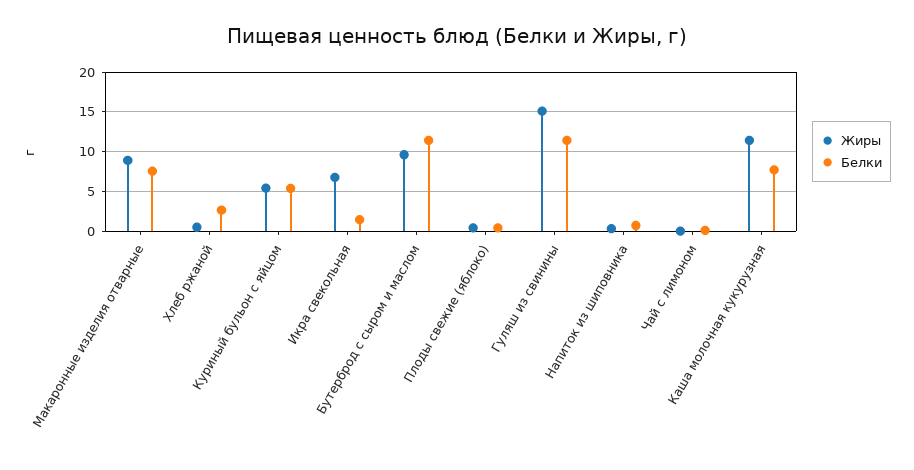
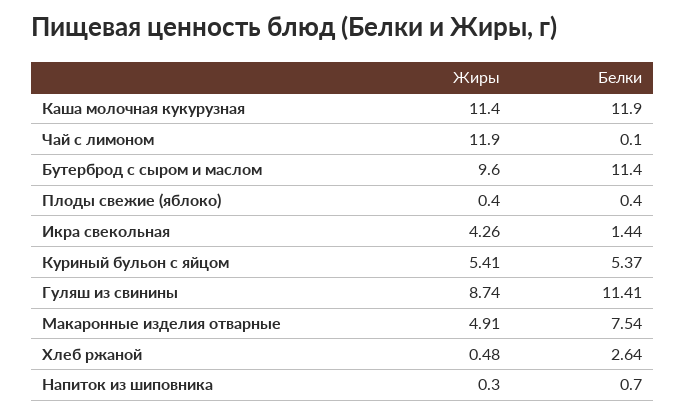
Жиры, Макаронные изделия отварные: 9 -> 4.91
Жиры, Икра свекольная: 7 -> 4.26
Жиры, Гуляш из свинины: 15 -> 8.74
Жиры, Чай с лимоном: 0 -> 11.9
Белки, Каша молочная кукурузная: 8 -> 11.9

